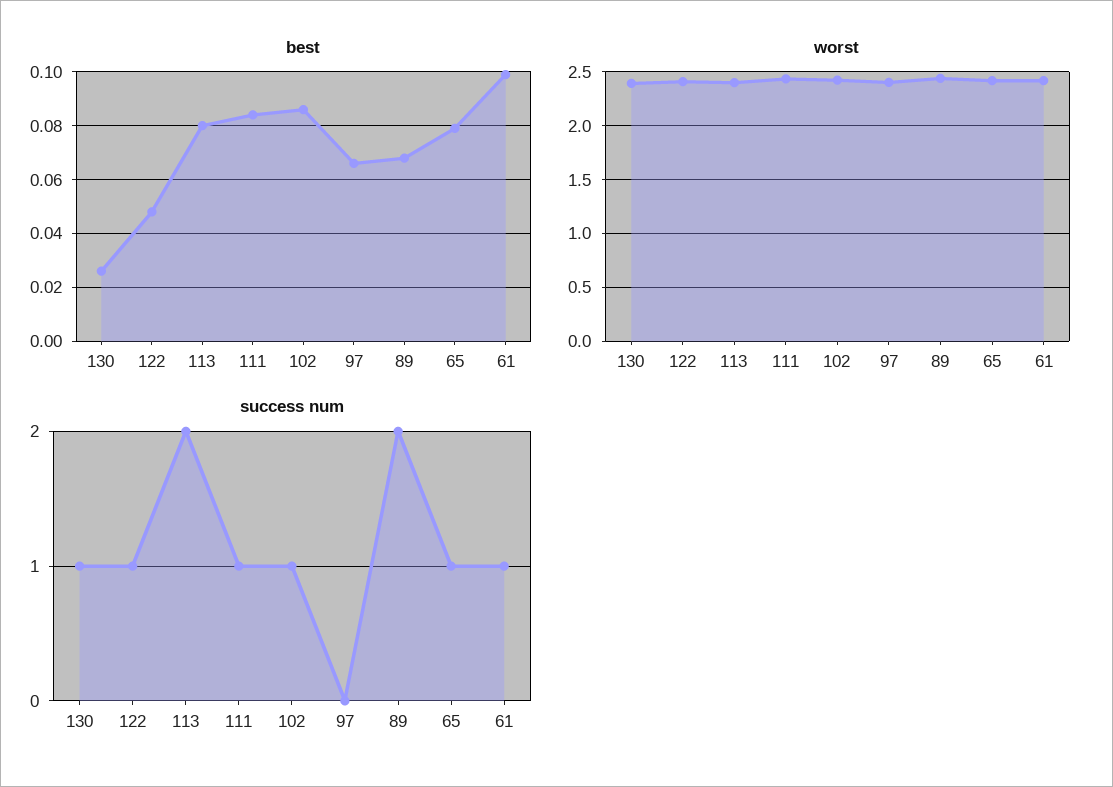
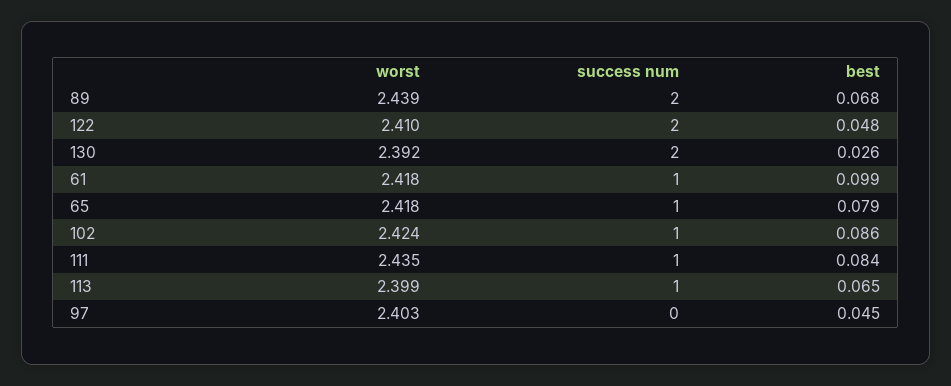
best, 113: 0.08 -> 0.065
best, 97: 0.065 -> 0.045
success num, 130: 1 -> 2
success num, 122: 1 -> 2
success num, 113: 2 -> 1

